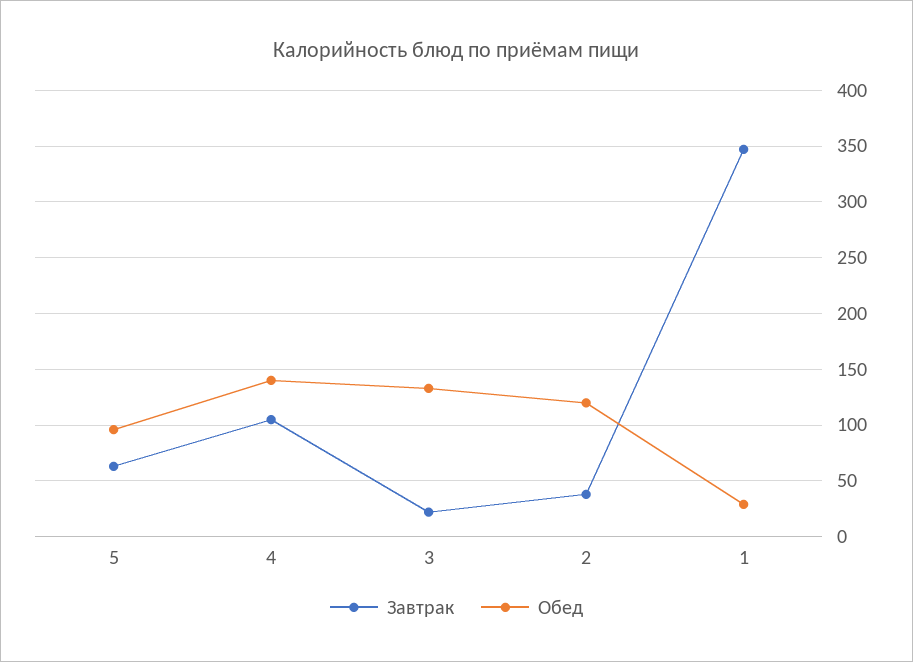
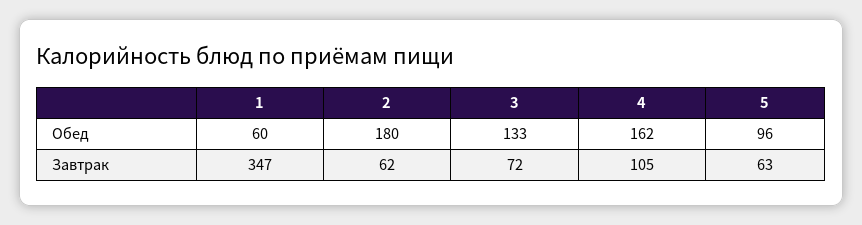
Обед, 4: 140 -> 162
Завтрак, 3: 20 -> 72
Завтрак, 2: 40 -> 62
Обед, 2: 120 -> 180
Обед, 1: 30 -> 60

